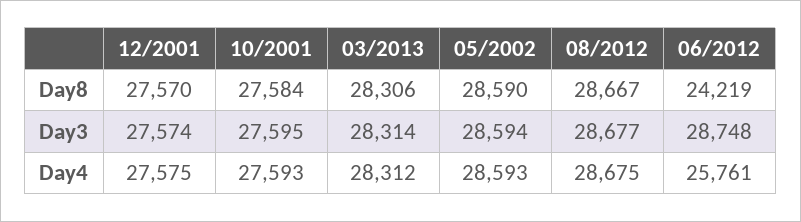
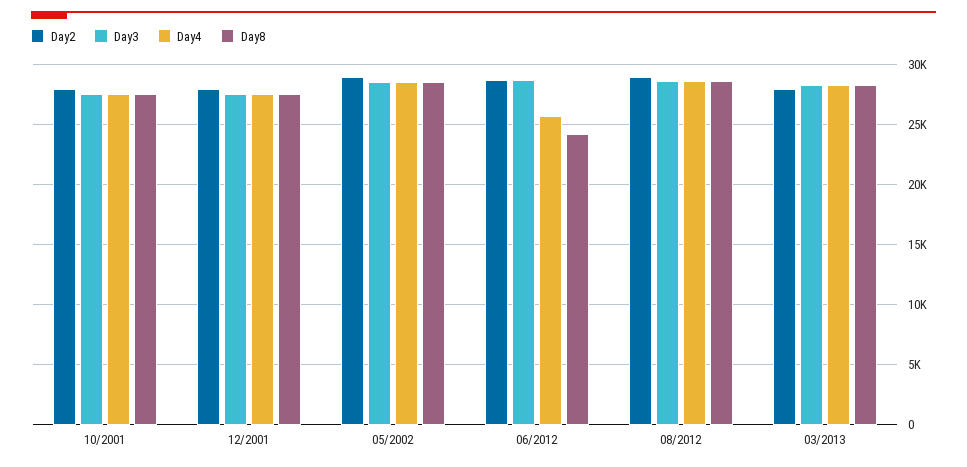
Day2, 10/2001: none -> 28000
Day2, 12/2001: none -> 28000
Day2, 05/2002: none -> 29000
Day2, 06/2012: none -> 29000
Day2, 08/2012: none -> 29000
Day2, 03/2013: none -> 28000

